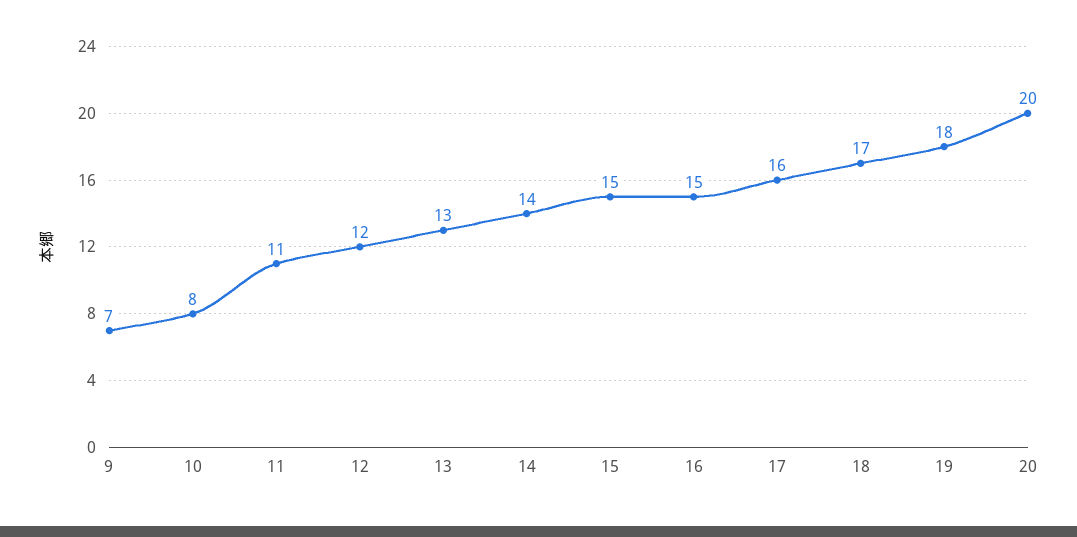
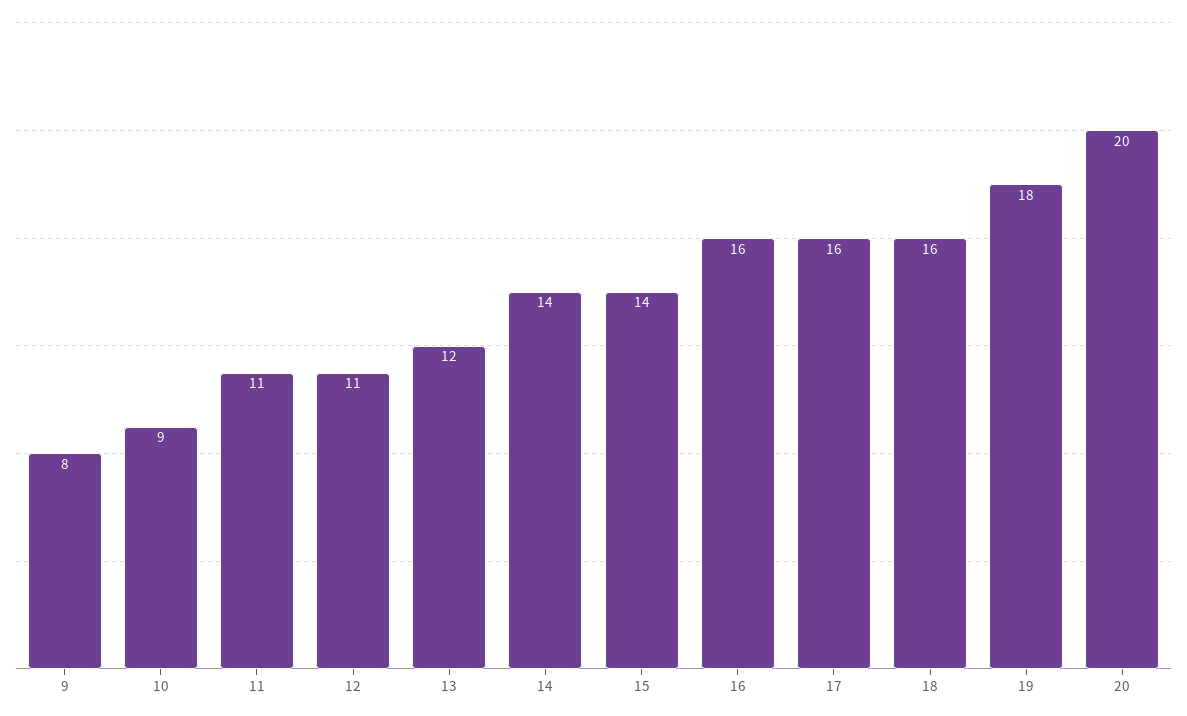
9: 7 -> 8
10: 8 -> 9
12: 12 -> 11
13: 13 -> 12
15: 15 -> 14
16: 15 -> 16
18: 17 -> 16

